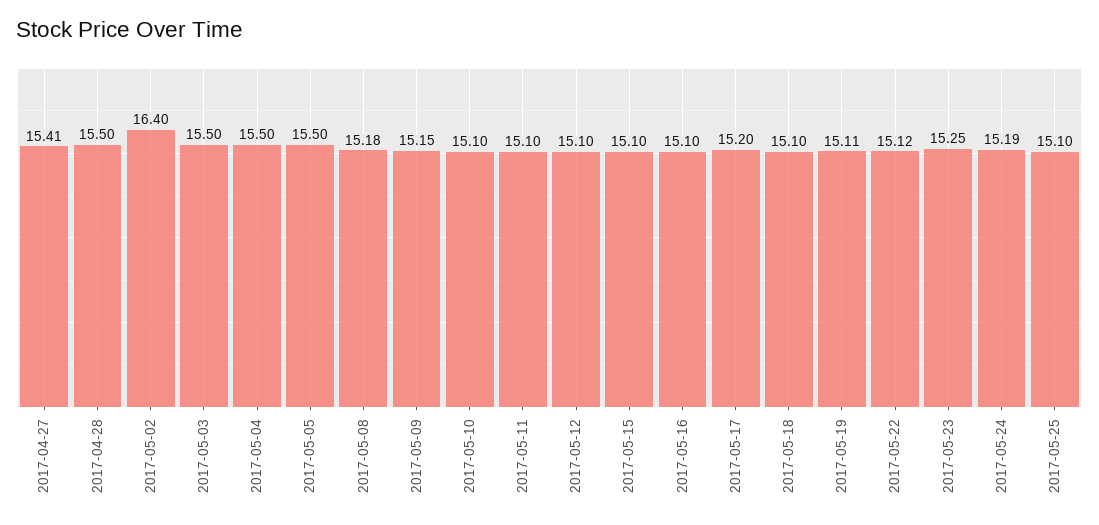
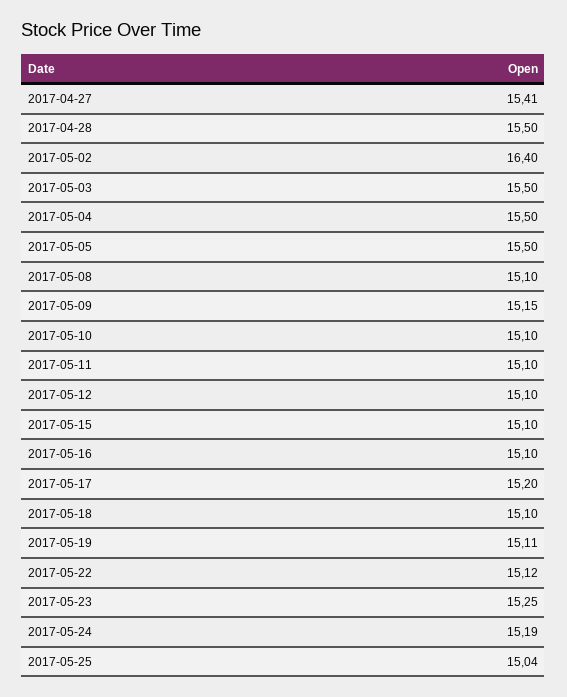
2017-05-08: 15.18 -> 15.1
2017-05-25: 15.1 -> 15.04

